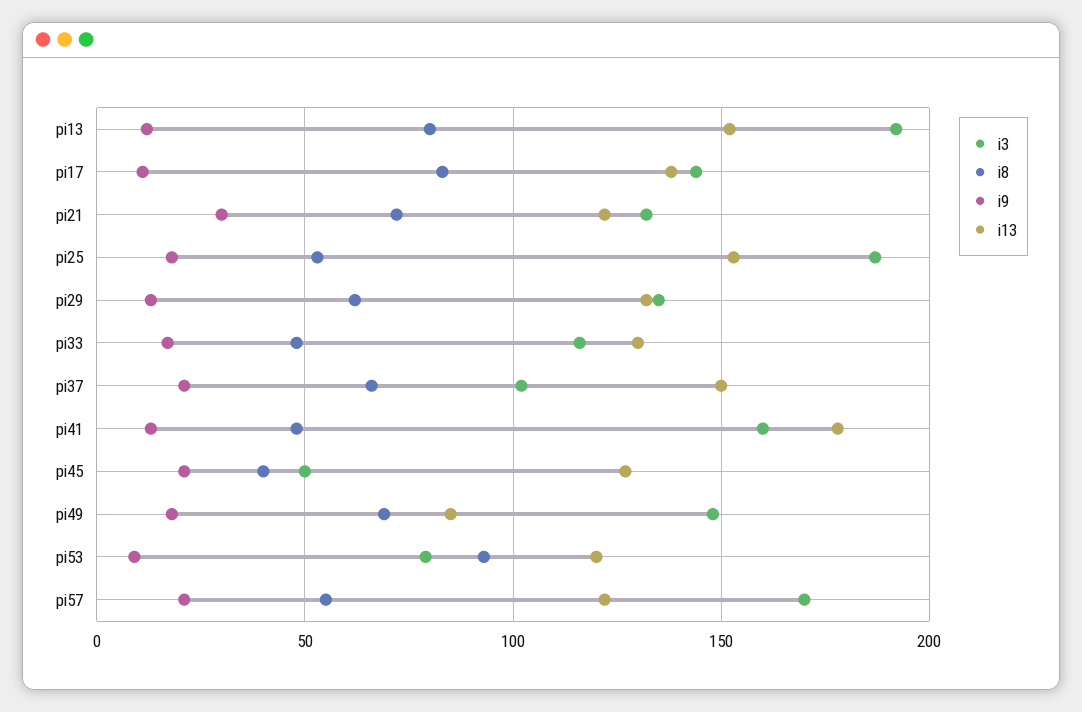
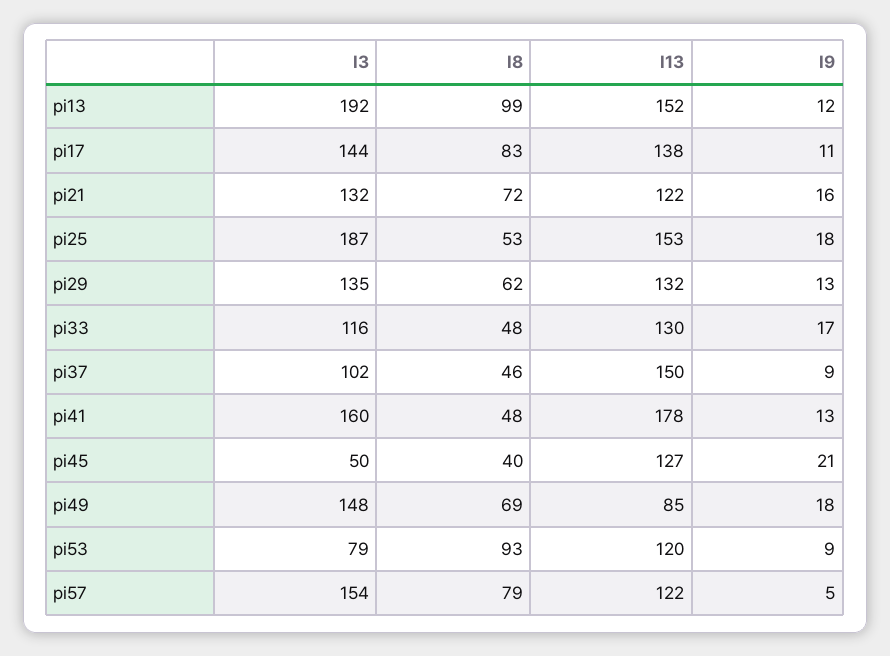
i8, pi13: 80 -> 99
i9, pi21: 30 -> 16
i8, pi37: 65 -> 46
i9, pi37: 20 -> 9
i3, pi57: 170 -> 154
i8, pi57: 55 -> 79
i9, pi57: 20 -> 5

